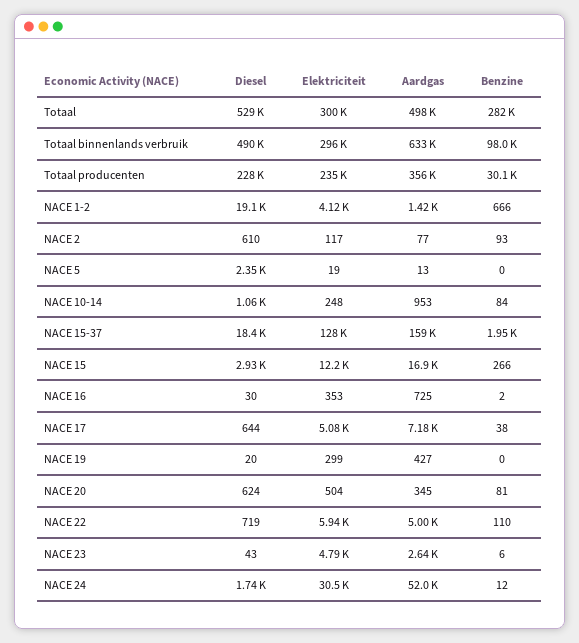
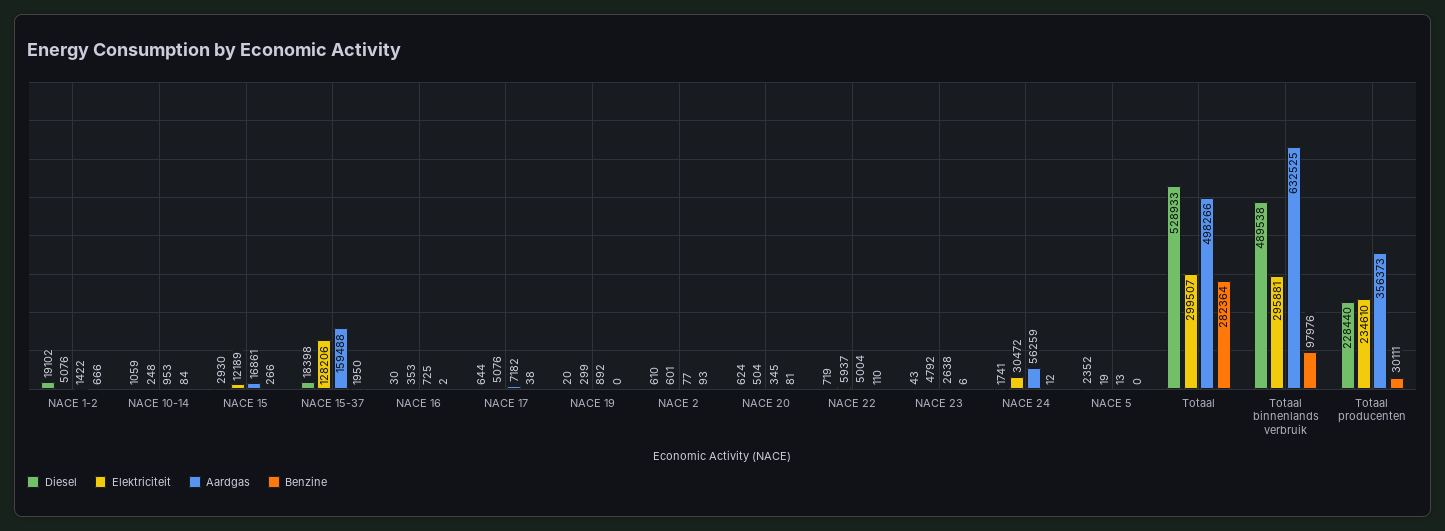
Elektriciteit, NACE 1-2: 4120 -> 5076
Elektriciteit, NACE 2: 117 -> 601
Aardgas, NACE 19: 427 -> 892
Aardgas, NACE 24: 52000 -> 56259

